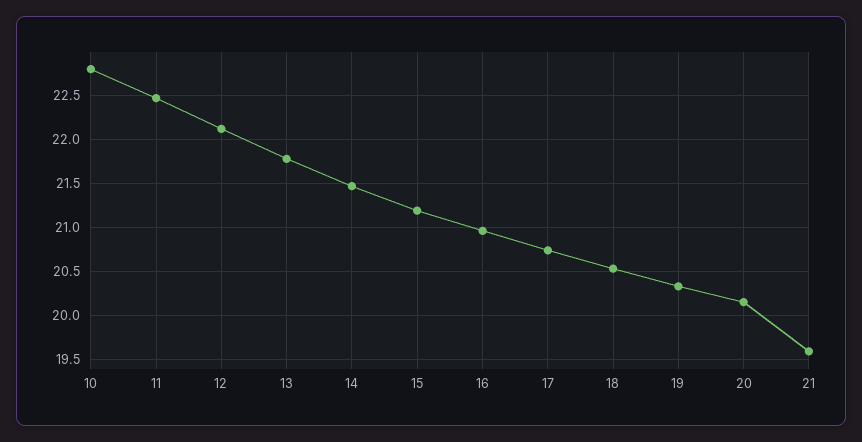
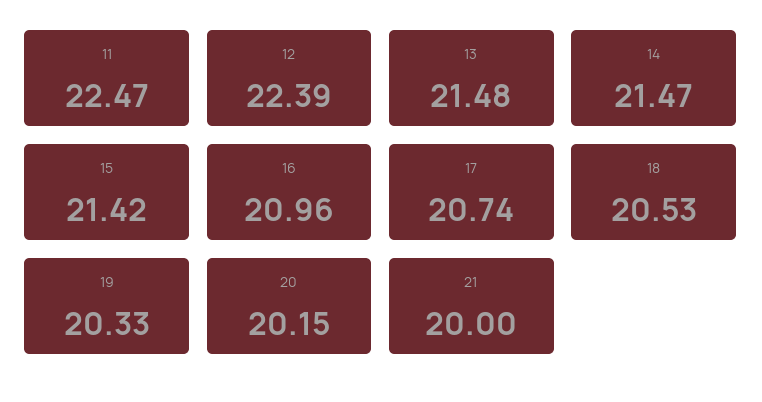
10: 22.8 -> none
12: 22.1 -> 22.39
13: 21.8 -> 21.48
15: 21.2 -> 21.42
21: 19.6 -> 20

